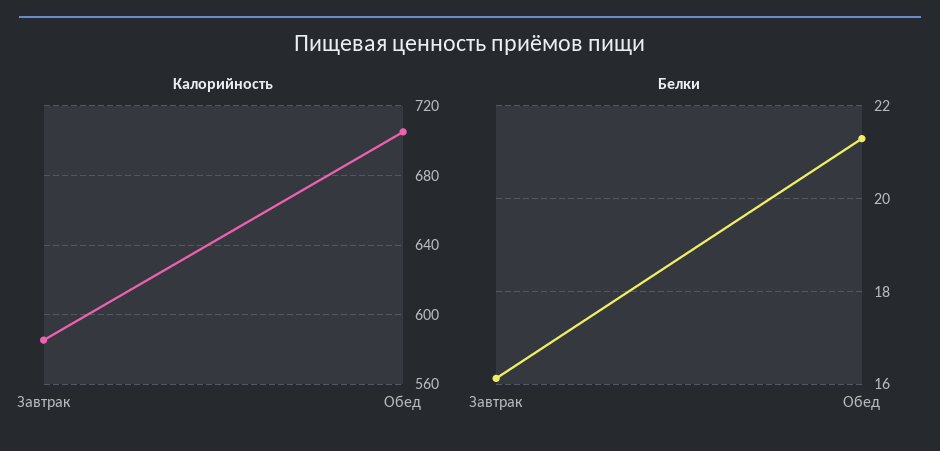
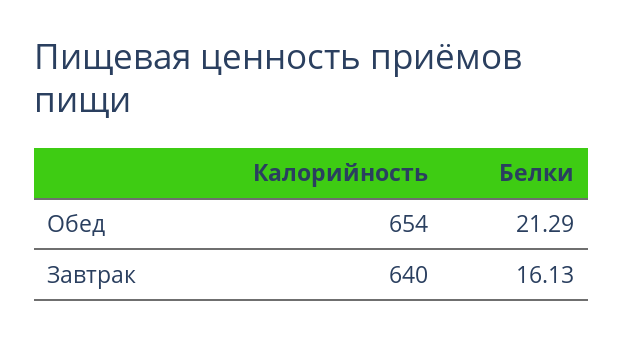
Калорийность, Завтрак: 585 -> 640
Калорийность, Обед: 705 -> 654

